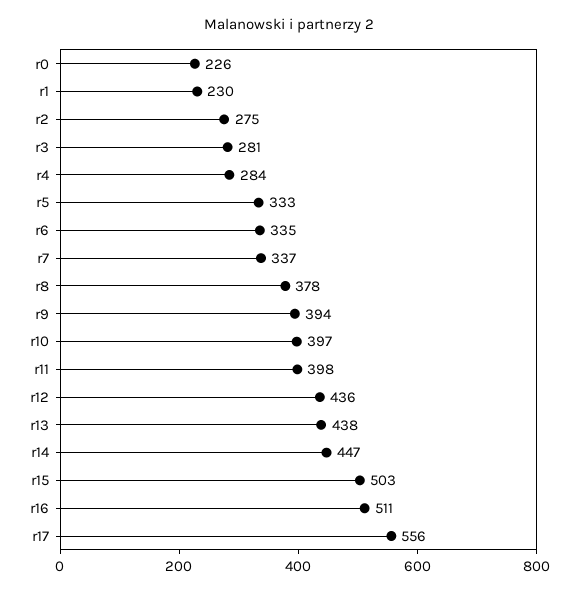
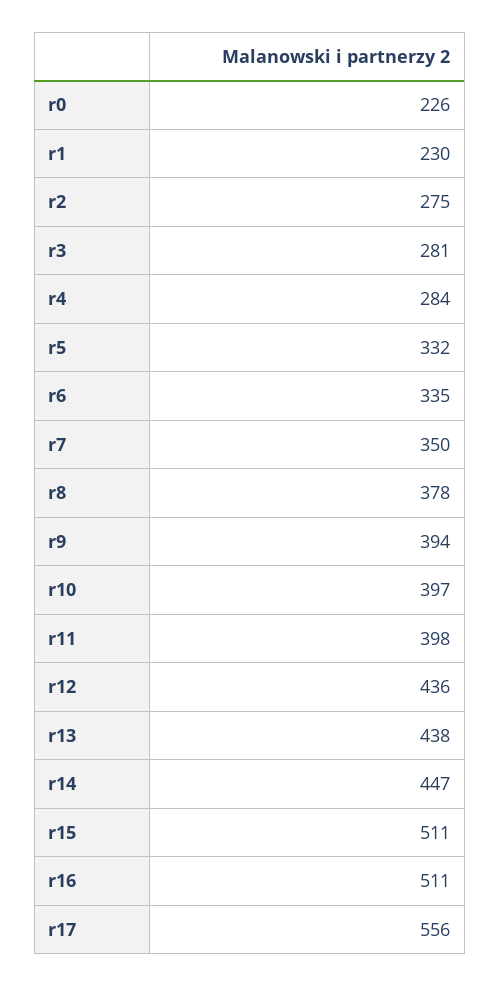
r5: 333 -> 332
r7: 337 -> 350
r15: 503 -> 511

